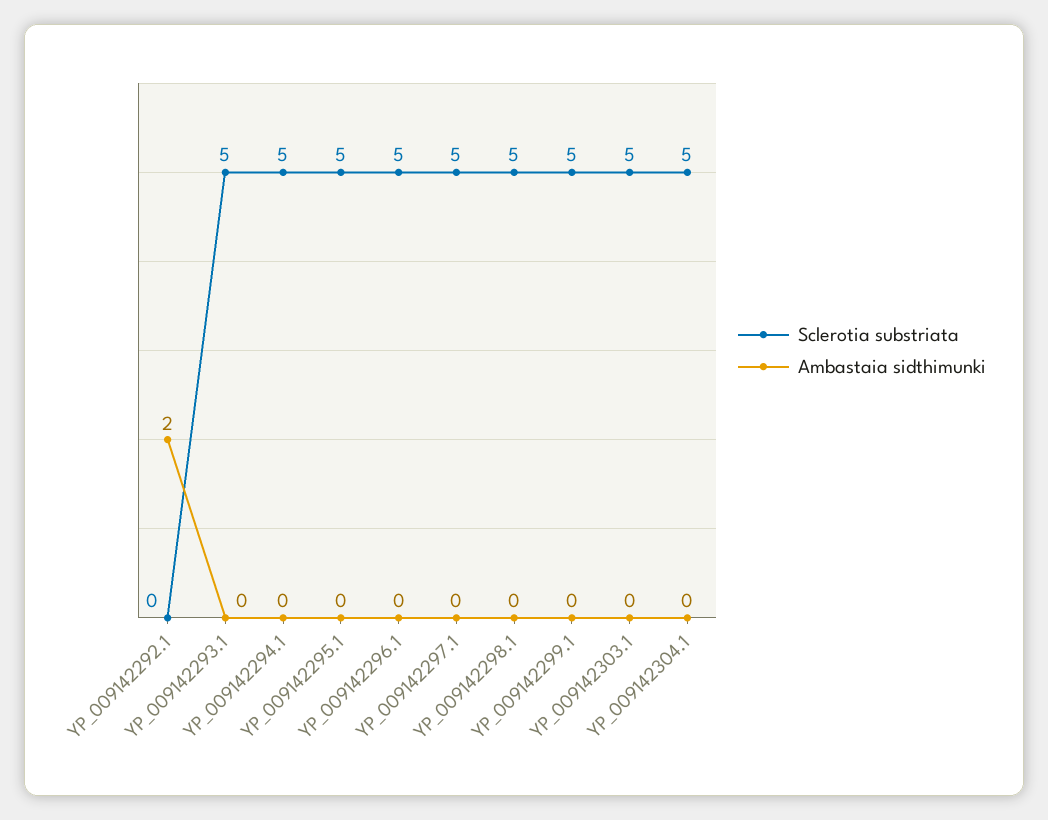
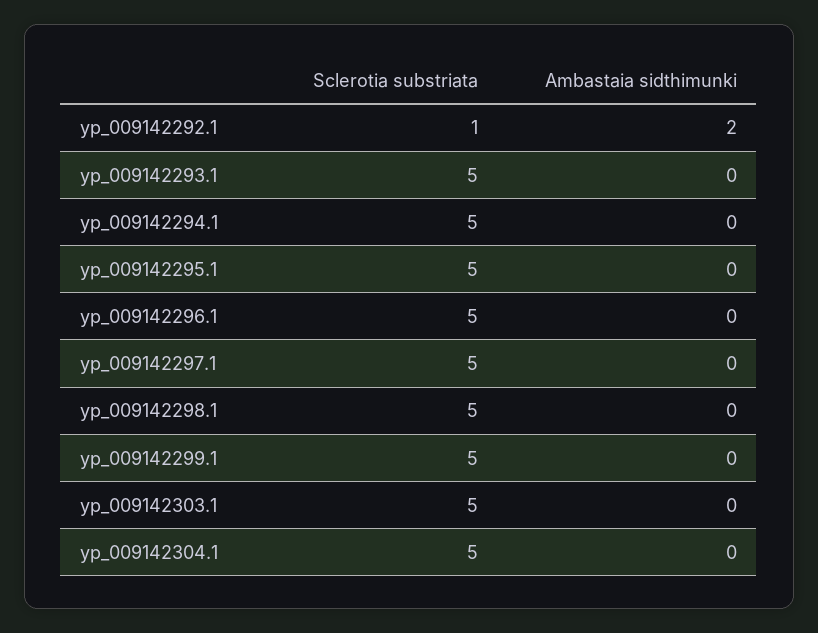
Sclerotia substriata, YP_009142292.1: 0 -> 1

